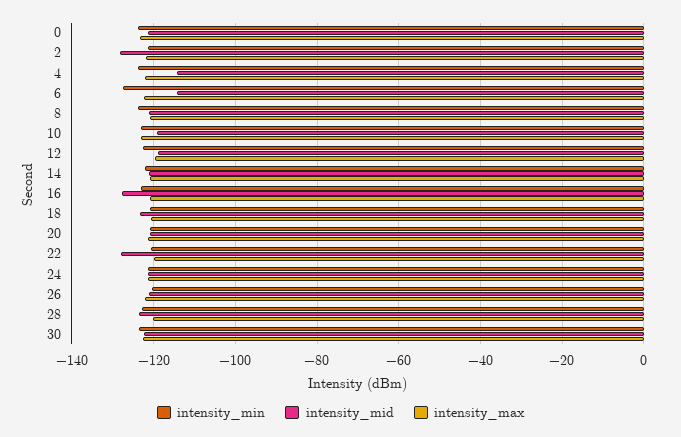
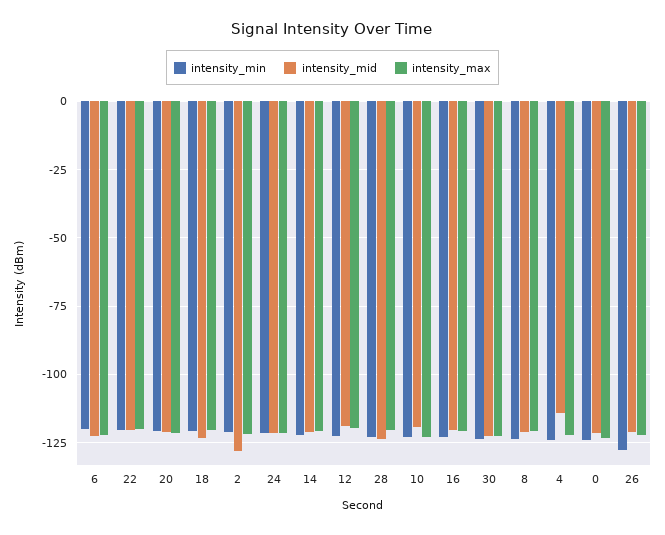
intensity_min, 6: -128 -> -120
intensity_mid, 6: -114 -> -122.5
intensity_mid, 16: -128 -> -120
intensity_mid, 22: -128 -> -120
intensity_min, 26: -120 -> -127.5

